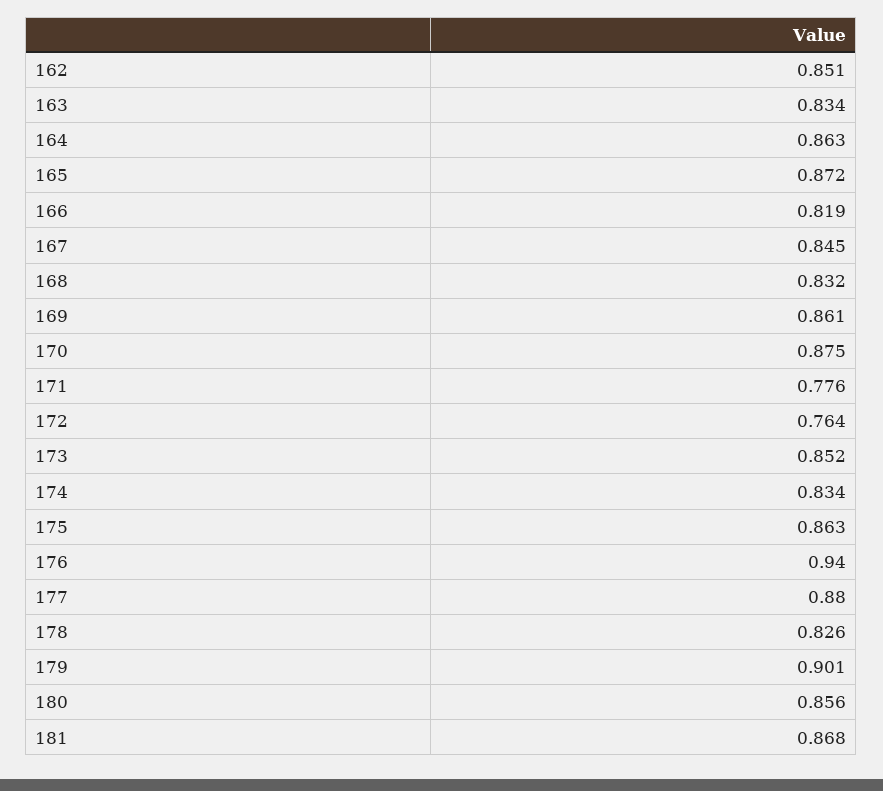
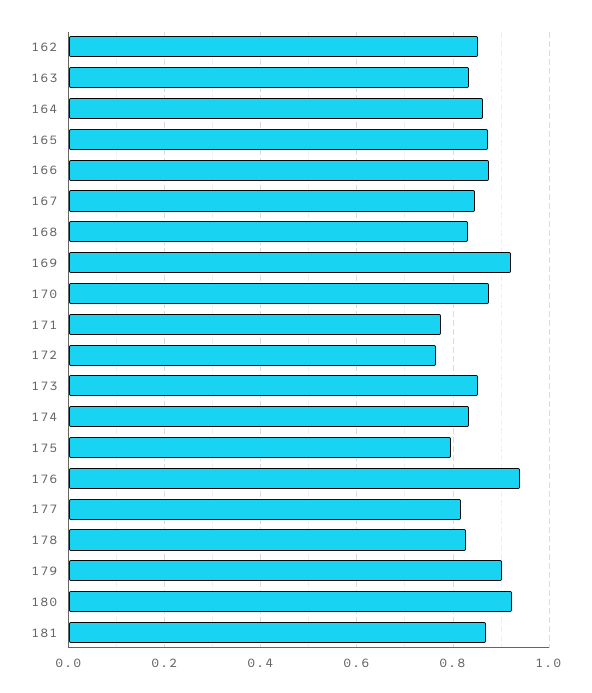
166: 0.819 -> 0.88
169: 0.861 -> 0.92
175: 0.863 -> 0.8
177: 0.88 -> 0.82
180: 0.856 -> 0.92

